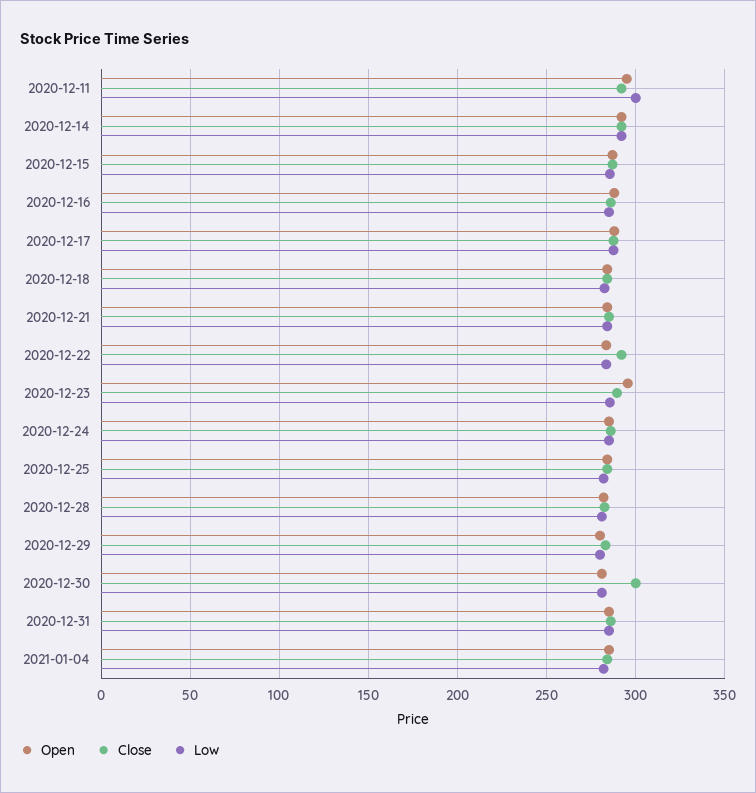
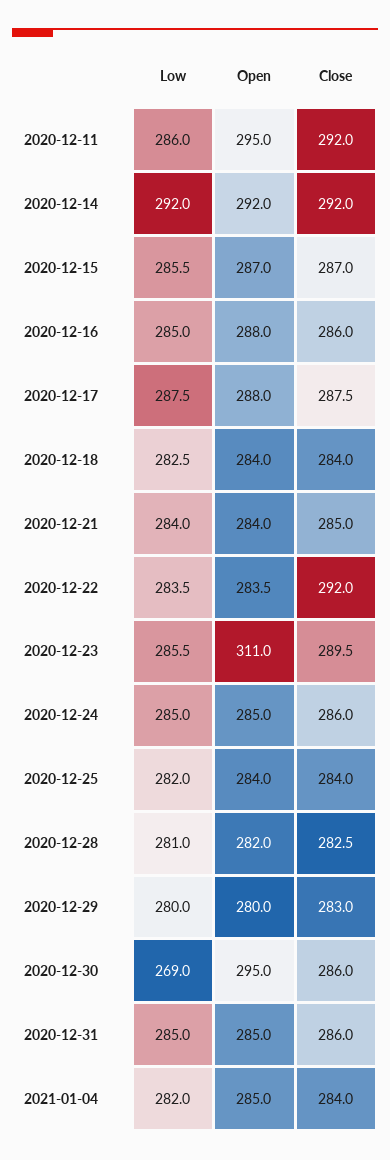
Low, 2020-12-11: 300 -> 286
Open, 2020-12-23: 295 -> 311
Open, 2020-12-30: 280 -> 295
Close, 2020-12-30: 300 -> 286
Low, 2020-12-30: 280 -> 269

